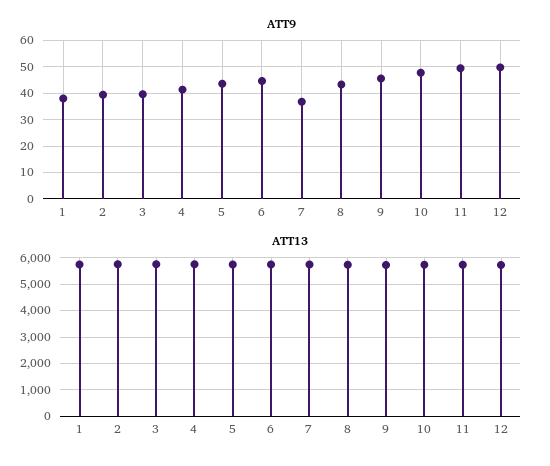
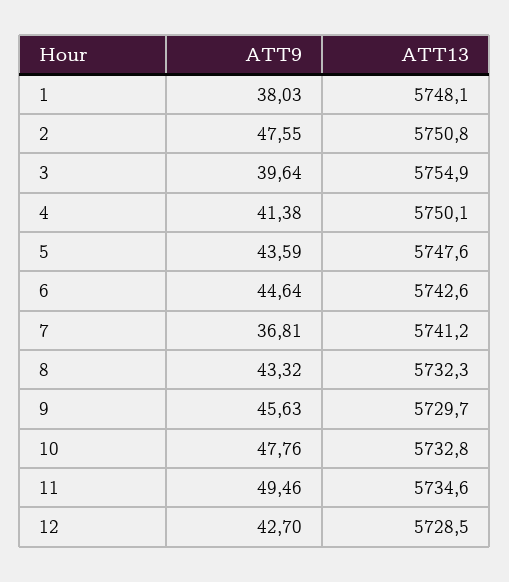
ATT9, 2: 40 -> 47.55
ATT9, 12: 50 -> 42.7

